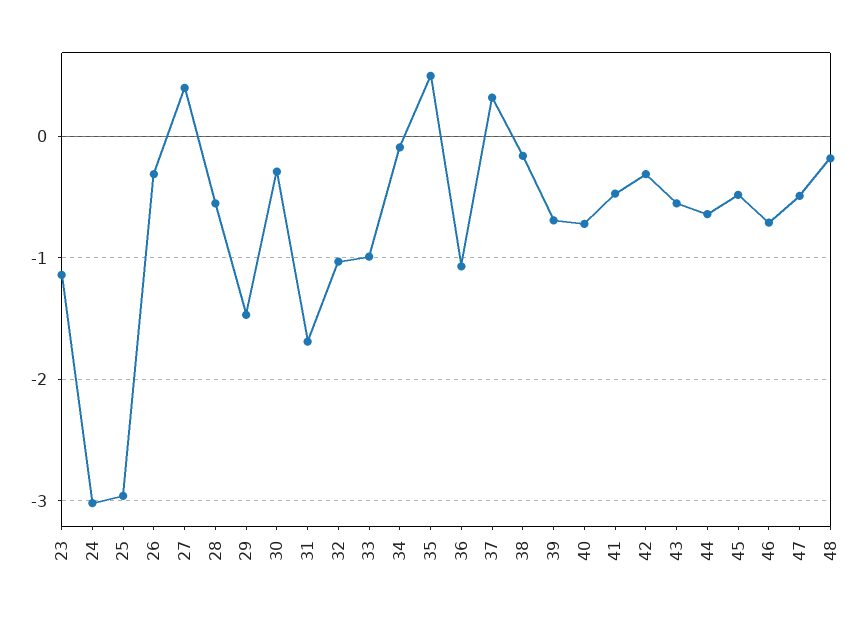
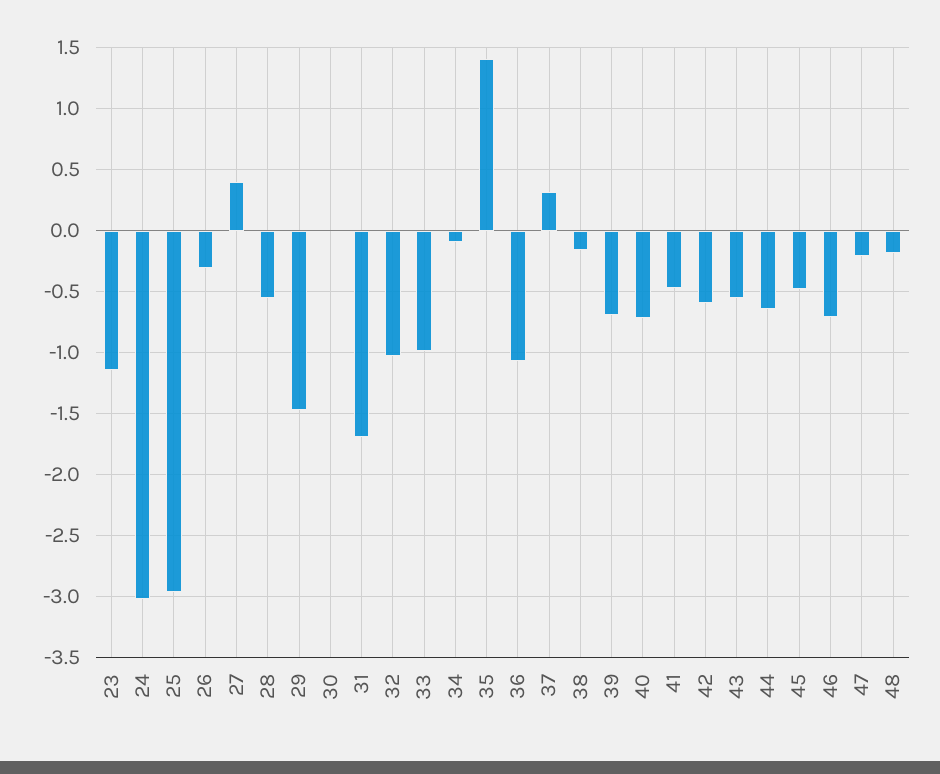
30: -0.3 -> 0
35: 0.5 -> 1.4
42: -0.3 -> -0.6
47: -0.5 -> -0.2

